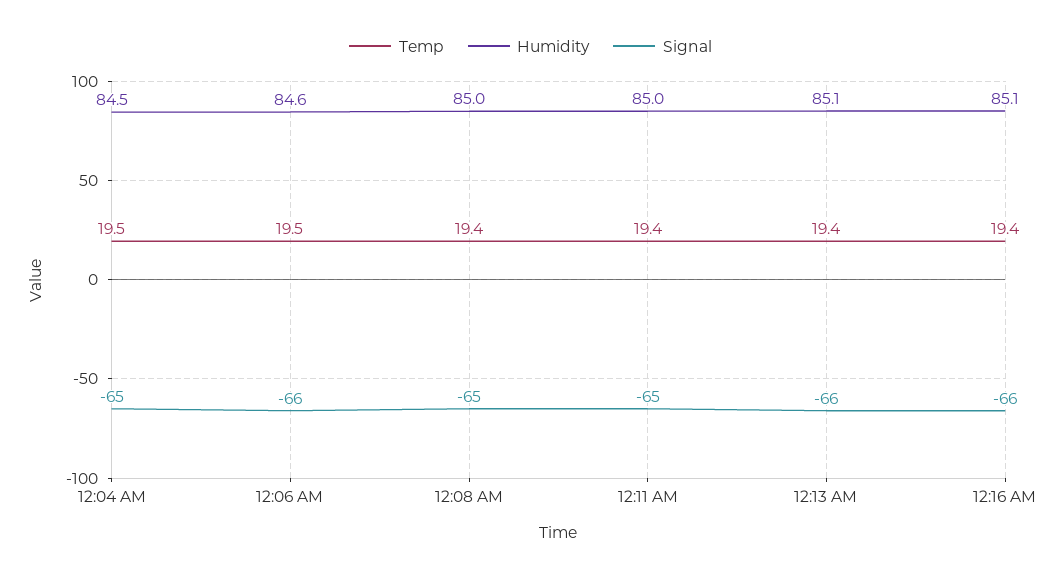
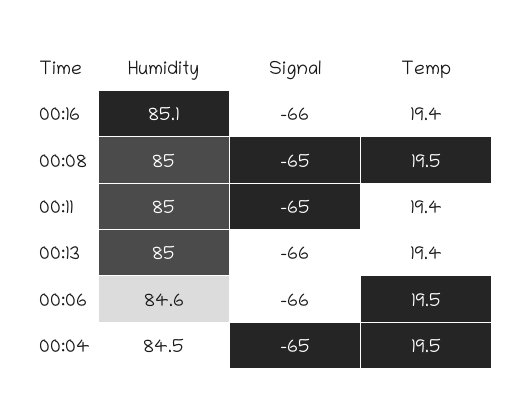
Temp, 12:08 AM: 19.4 -> 19.5
Humidity, 12:13 AM: 85.1 -> 85

